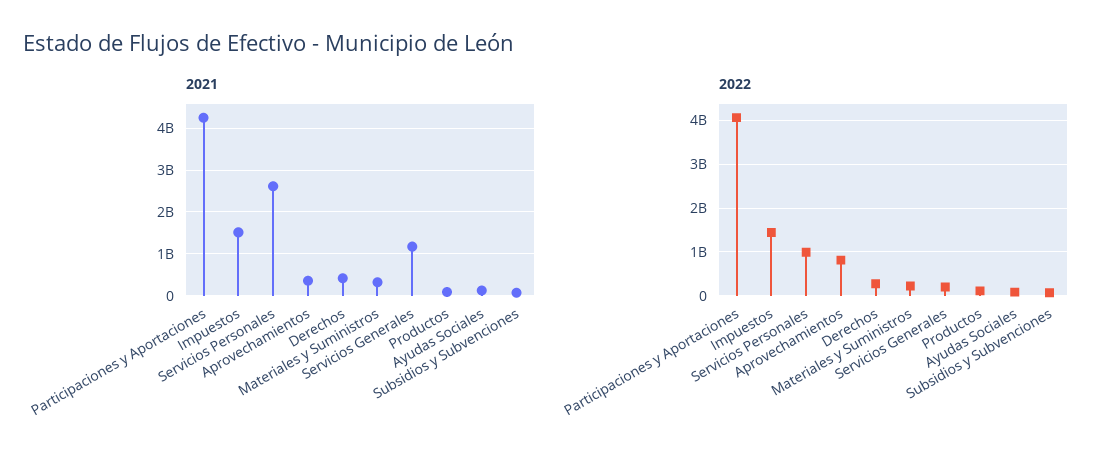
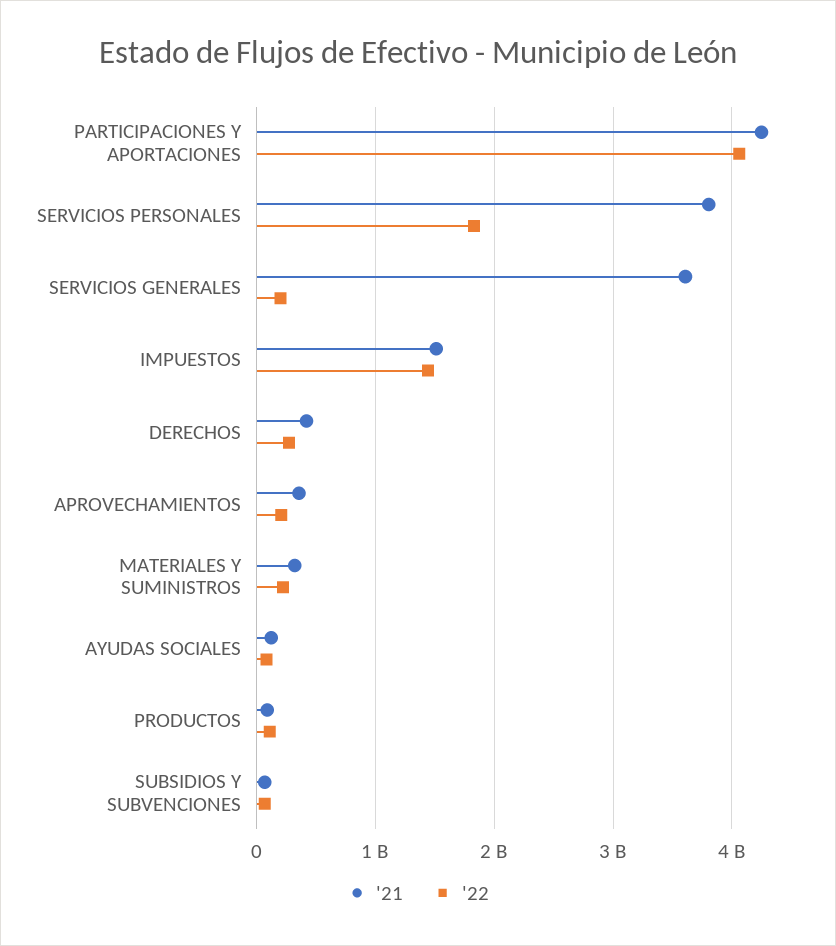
2021, Servicios Personales: 2600000000 -> 3800000000
2021, Servicios Generales: 1200000000 -> 3600000000
2022, Servicios Personales: 1000000000 -> 1800000000
2022, Aprovechamientos: 800000000 -> 200000000

